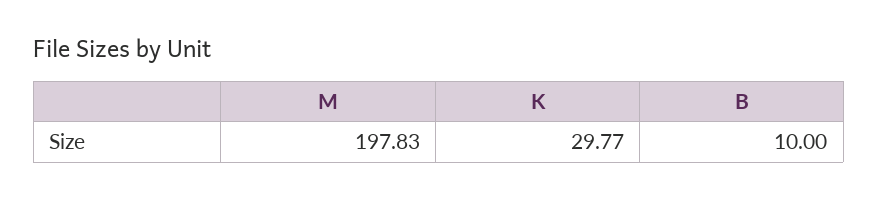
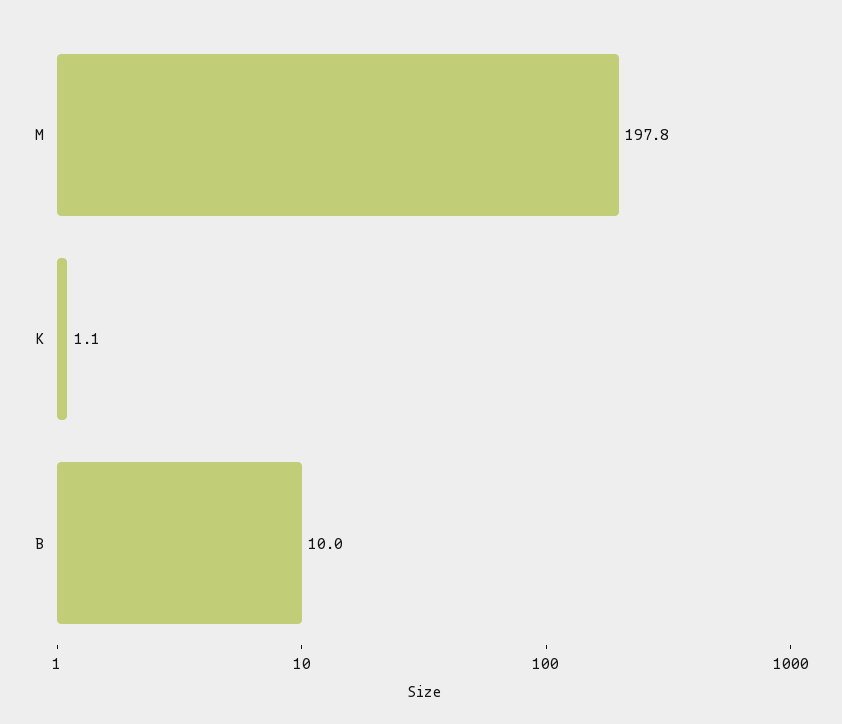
K: 29.77 -> 1.1

